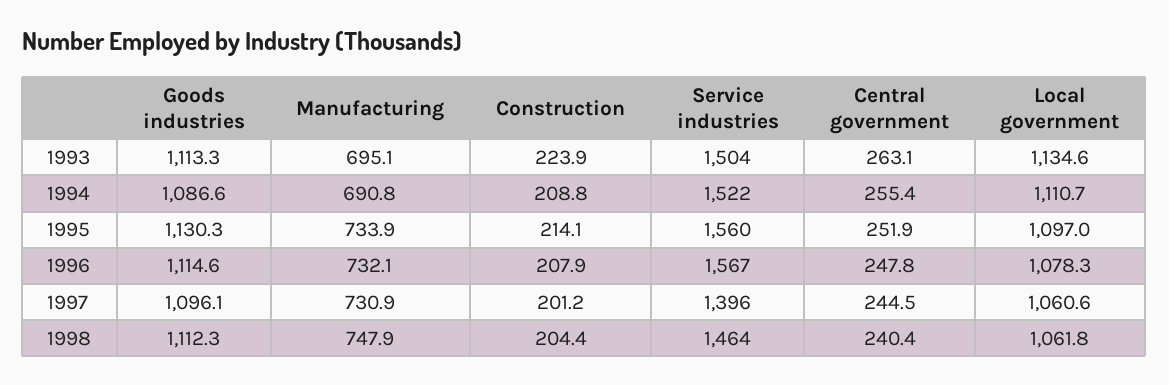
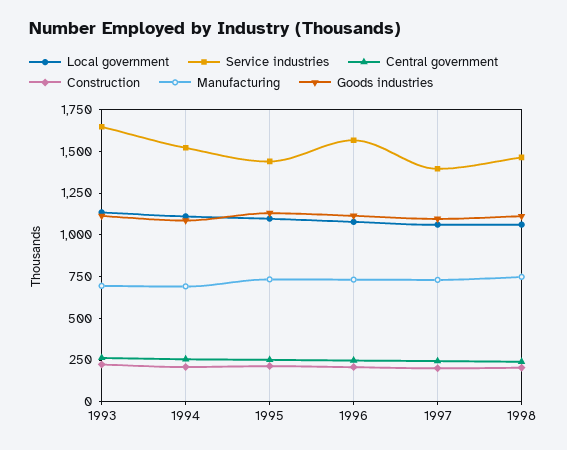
Service industries, 1993: 1504 -> 1650
Service industries, 1995: 1560 -> 1450

